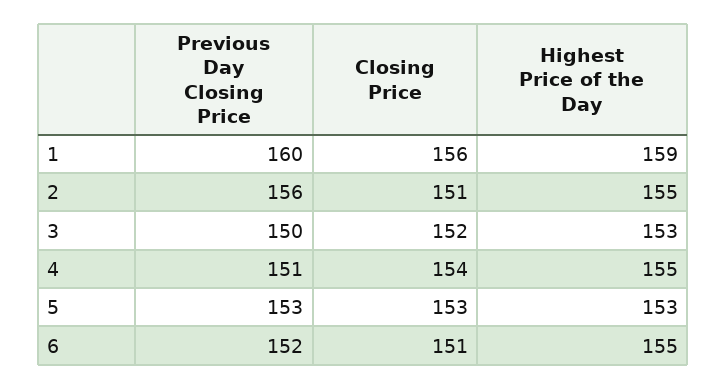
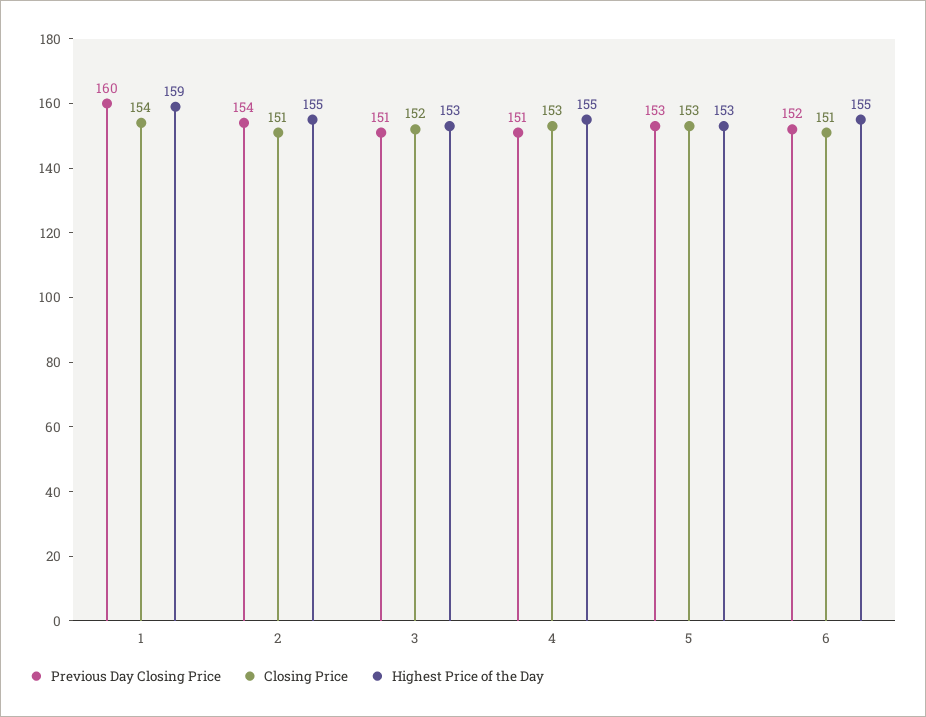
Closing Price, 1: 156 -> 154
Previous Day Closing Price, 2: 156 -> 154
Previous Day Closing Price, 3: 150 -> 151
Closing Price, 4: 154 -> 153

